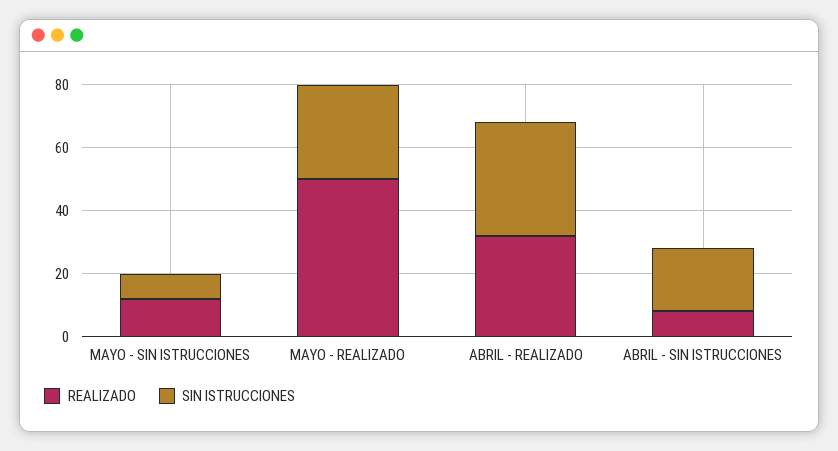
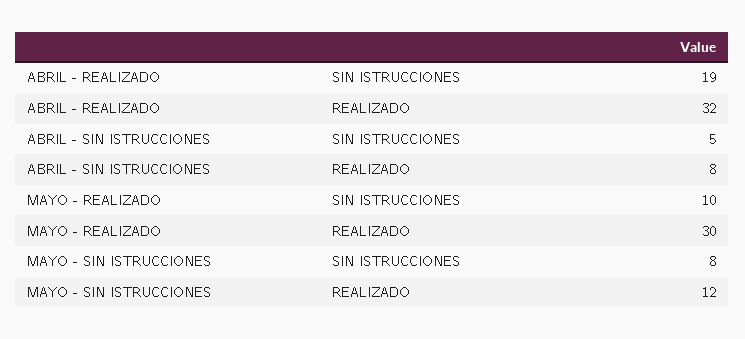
REALIZADO, MAYO - REALIZADO: 50 -> 30
SIN ISTRUCCIONES, MAYO - REALIZADO: 30 -> 10
SIN ISTRUCCIONES, ABRIL - REALIZADO: 35 -> 19
SIN ISTRUCCIONES, ABRIL - SIN ISTRUCCIONES: 20 -> 5

